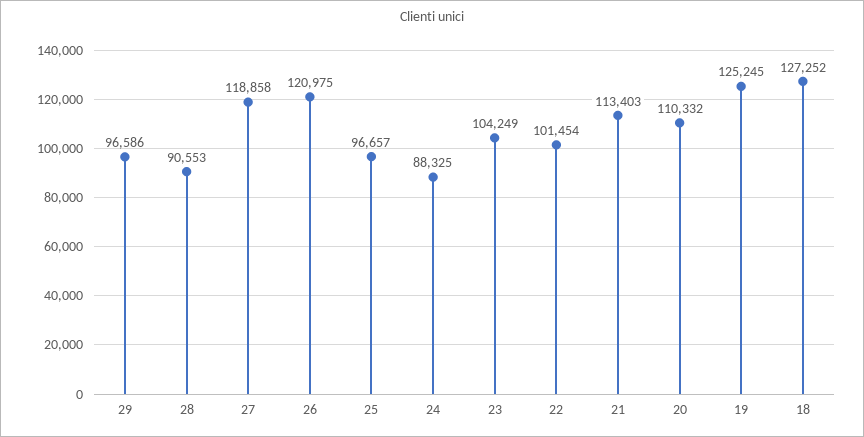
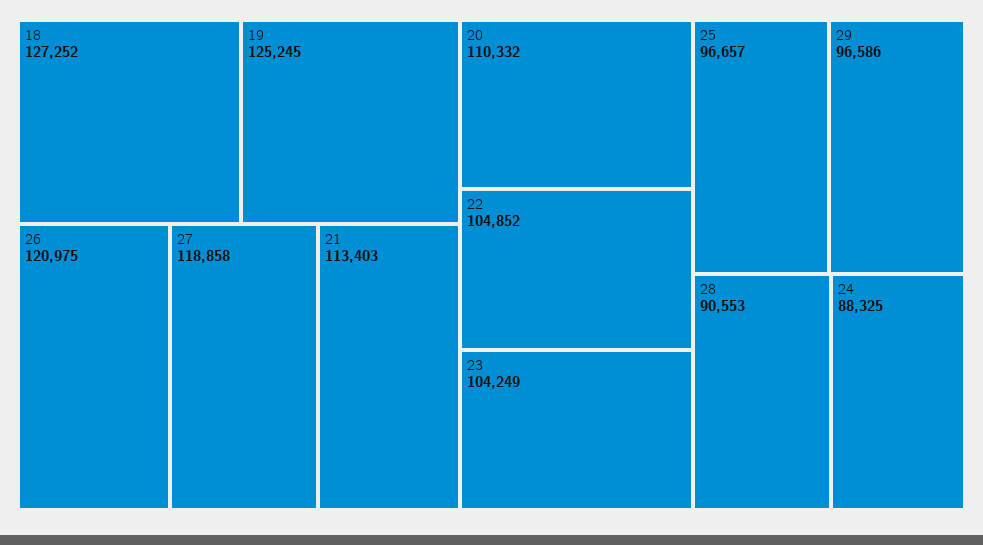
22: 101454 -> 104852

